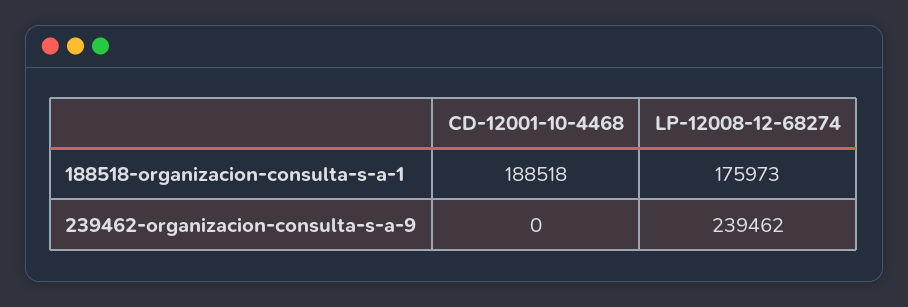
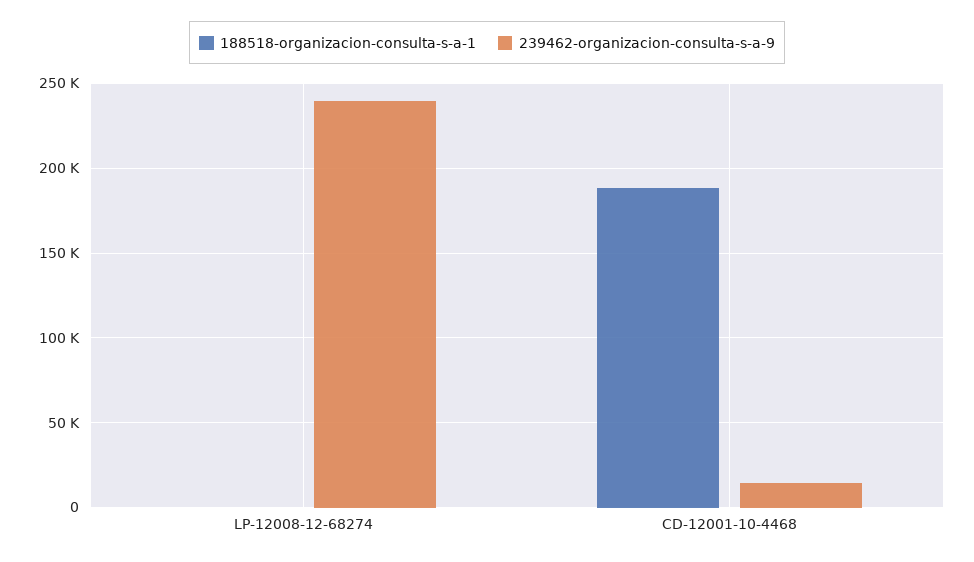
188518-organizacion-consulta-s-a-1, LP-12008-12-68274: 175973 -> 0
239462-organizacion-consulta-s-a-9, CD-12001-10-4468: 0 -> 15000

